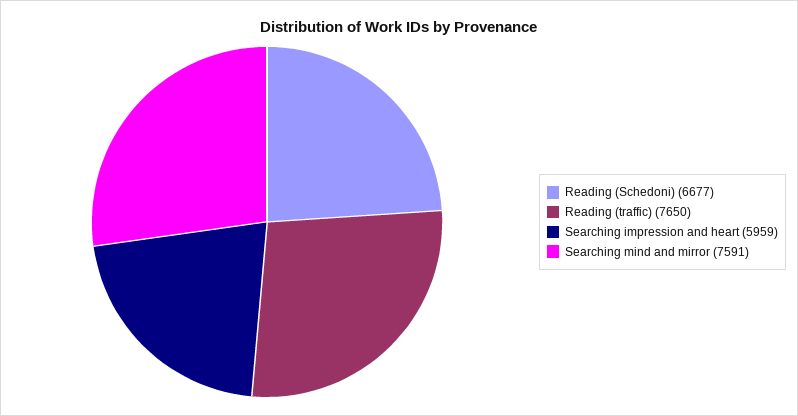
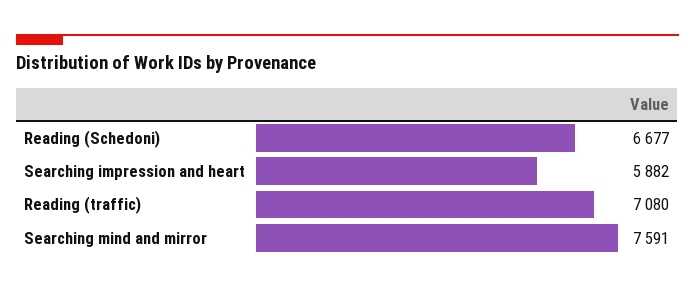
Reading (traffic): 7650 -> 7080
Searching impression and heart: 5959 -> 5882

